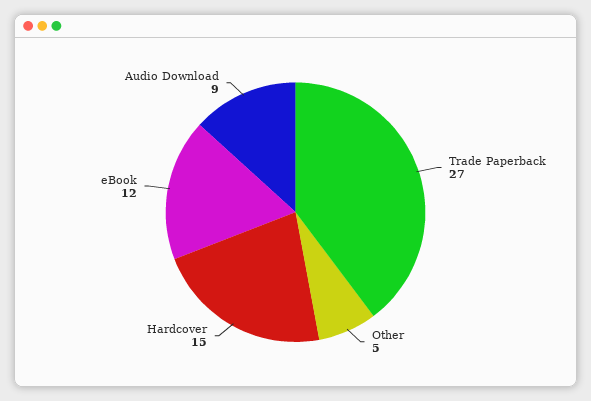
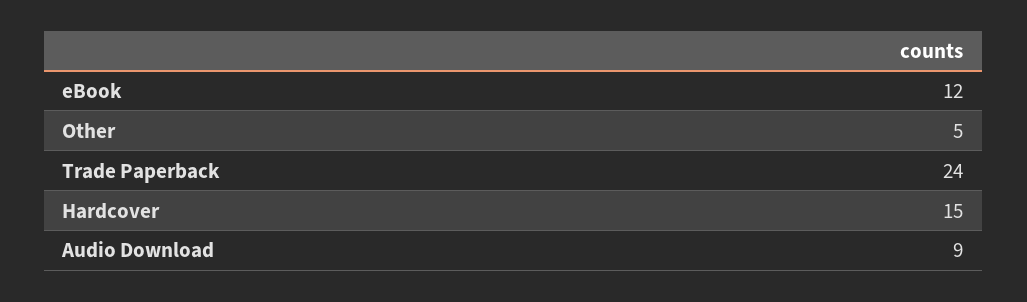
Trade Paperback: 27 -> 24

